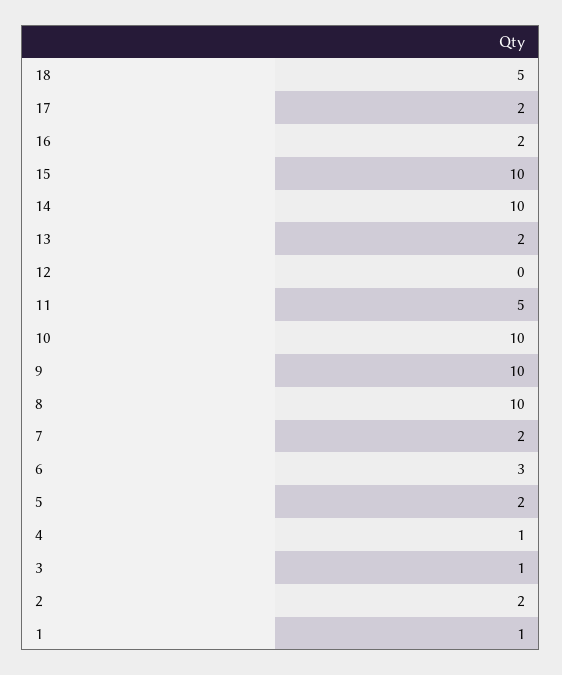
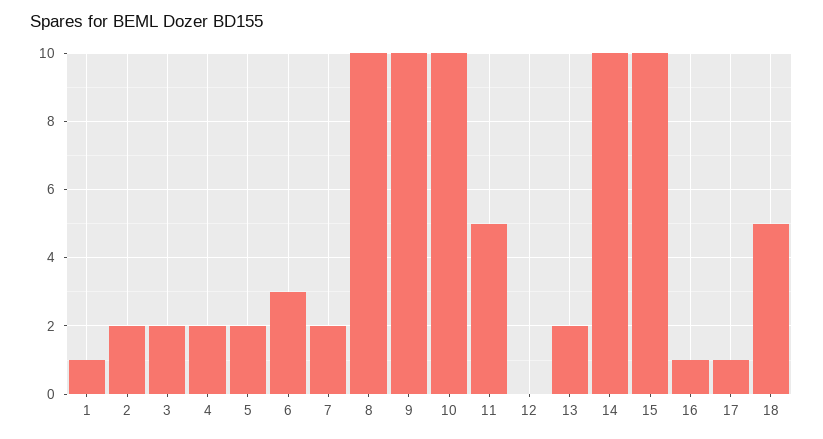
17: 2 -> 1
16: 2 -> 1
4: 1 -> 2
3: 1 -> 2

